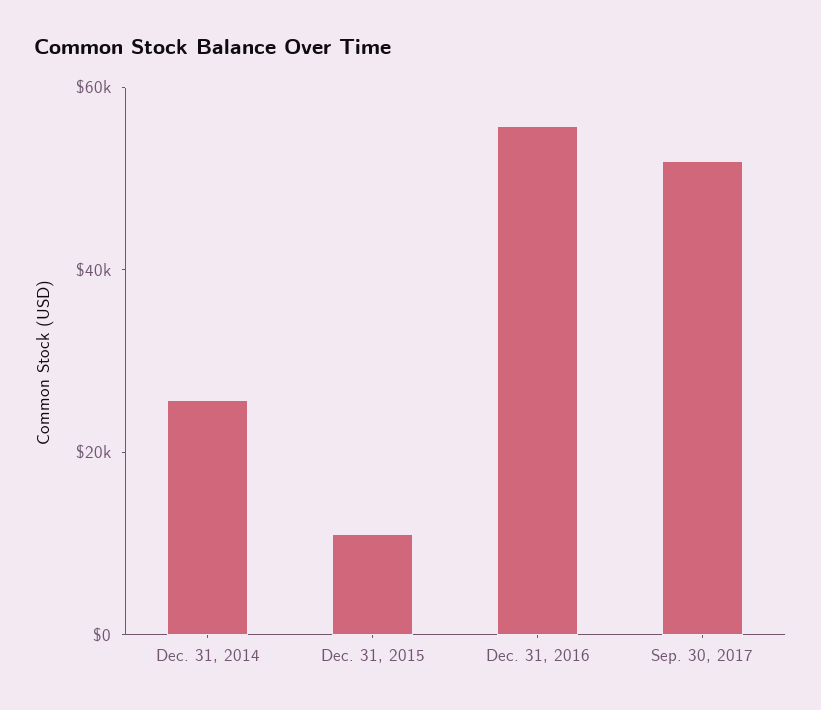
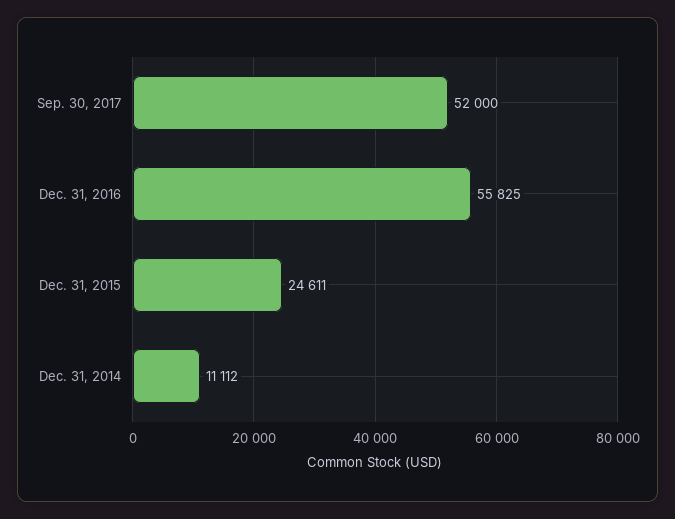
Dec. 31, 2014: 25000 -> 11112
Dec. 31, 2015: 10000 -> 24611

